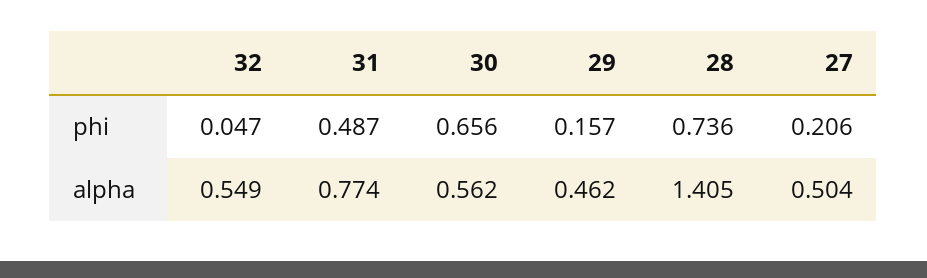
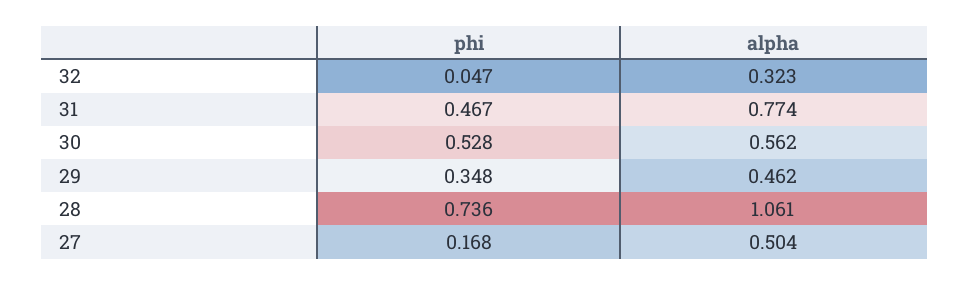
31, phi: 0.487 -> 0.467
30, phi: 0.656 -> 0.528
29, phi: 0.157 -> 0.348
27, phi: 0.206 -> 0.168
32, alpha: 0.549 -> 0.323
28, alpha: 1.405 -> 1.061

